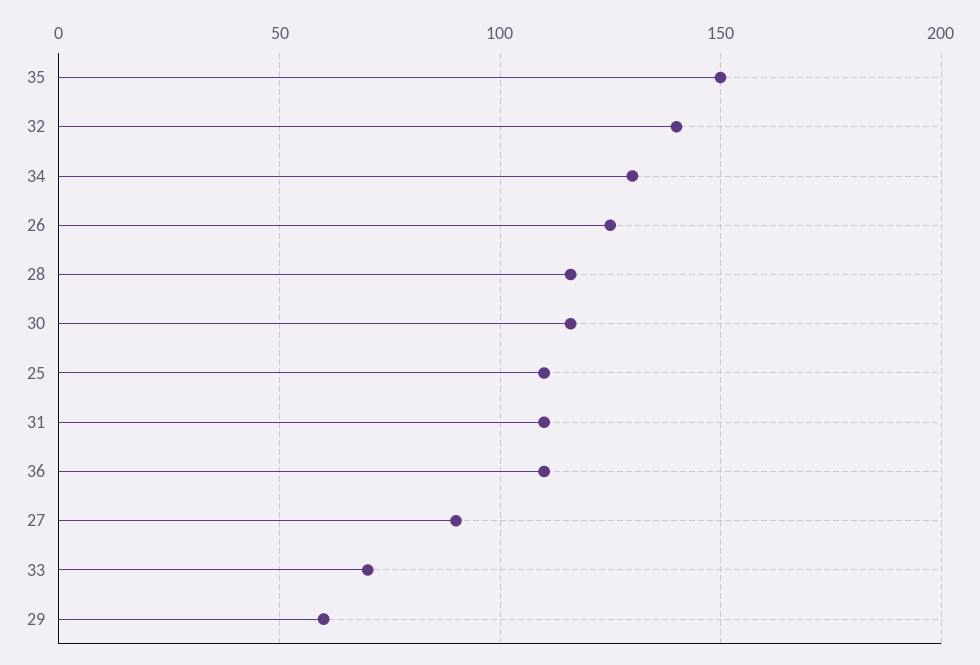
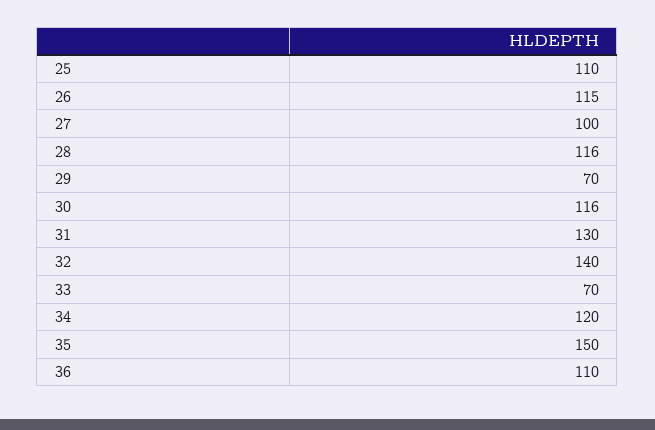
34: 130 -> 120
26: 125 -> 115
31: 110 -> 130
27: 90 -> 100
29: 60 -> 70

